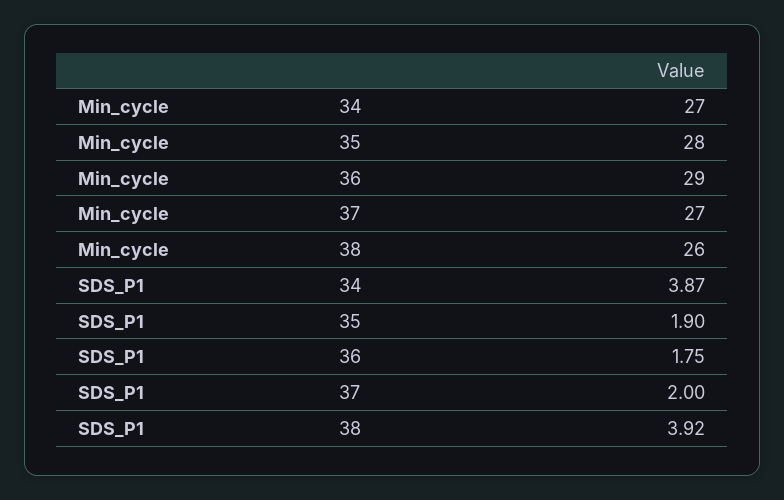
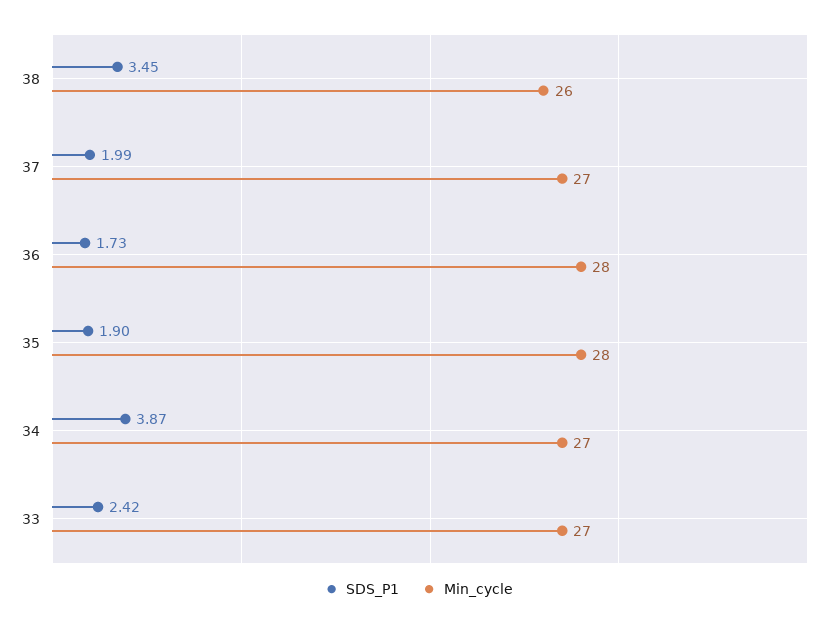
Min_cycle, 36: 29 -> 28
SDS_P1, 36: 1.75 -> 1.73
SDS_P1, 37: 2 -> 1.99
SDS_P1, 38: 3.92 -> 3.45
SDS_P1, 33: none -> 2.42
Min_cycle, 33: none -> 27

